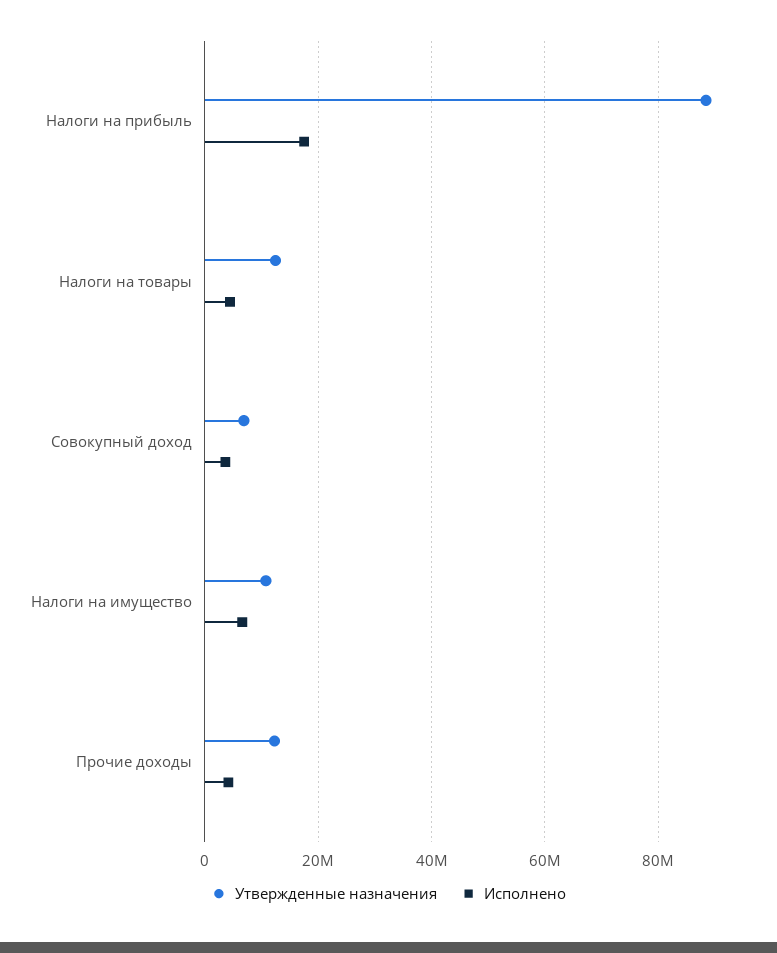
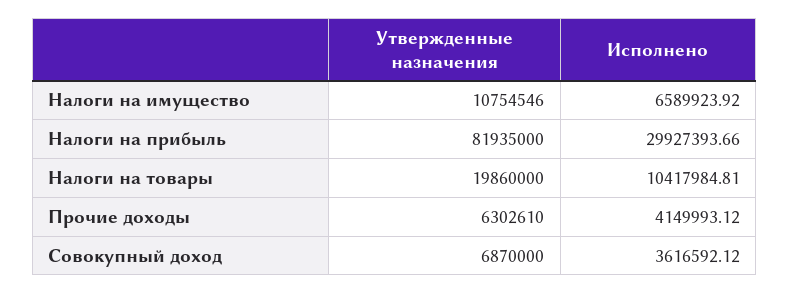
Утвержденные назначения, Налоги на прибыль: 88000000 -> 81935000
Исполнено, Налоги на прибыль: 18000000 -> 29927393.66
Утвержденные назначения, Налоги на товары: 12000000 -> 19860000
Исполнено, Налоги на товары: 4000000 -> 10417984.81
Утвержденные назначения, Прочие доходы: 12000000 -> 6302610

